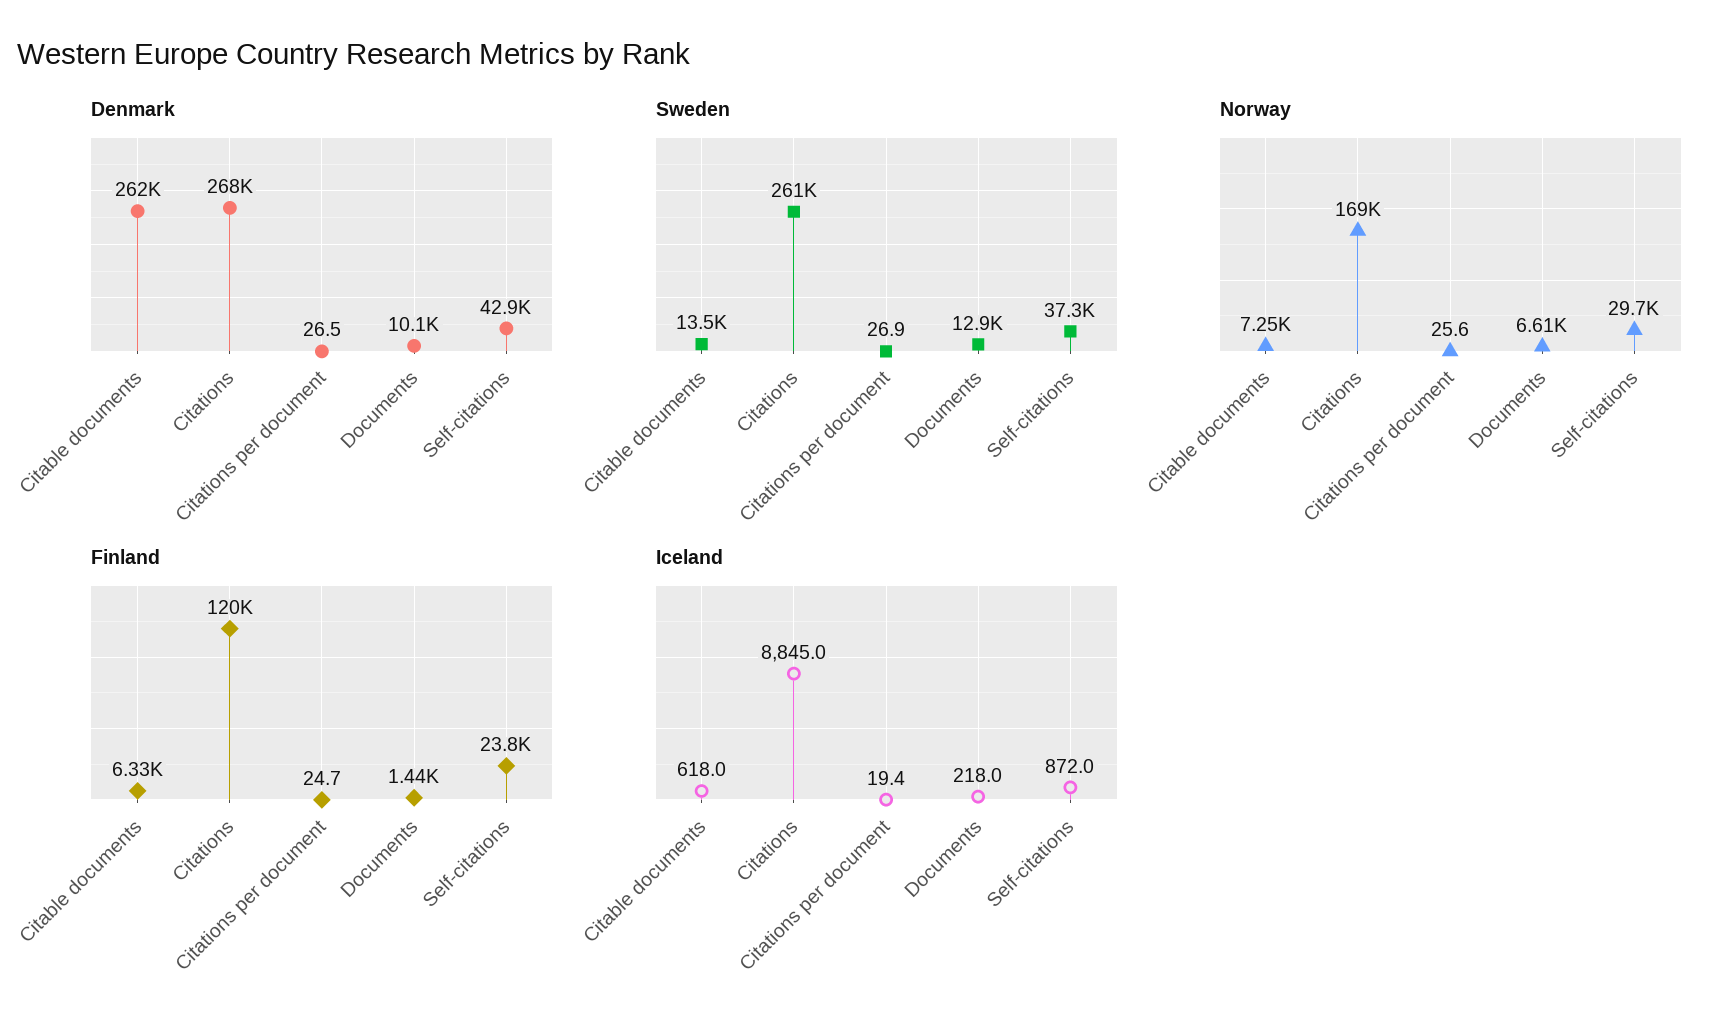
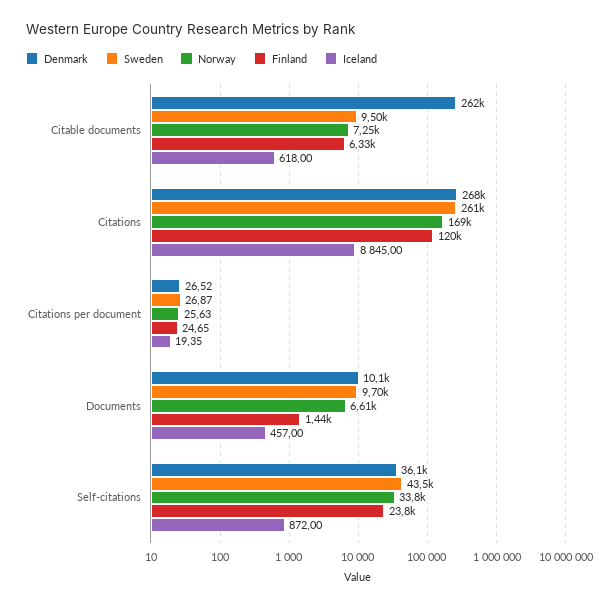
Denmark, Self-citations: 42900 -> 36100
Sweden, Citable documents: 13500 -> 9500
Sweden, Documents: 12900 -> 9700
Sweden, Self-citations: 37300 -> 43500
Norway, Self-citations: 29700 -> 33800
Iceland, Documents: 218 -> 457

